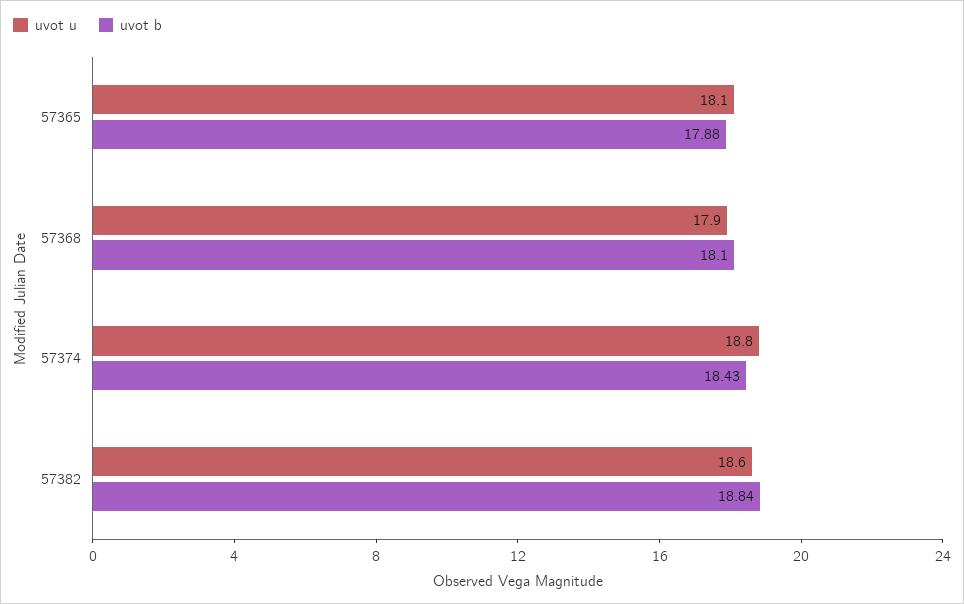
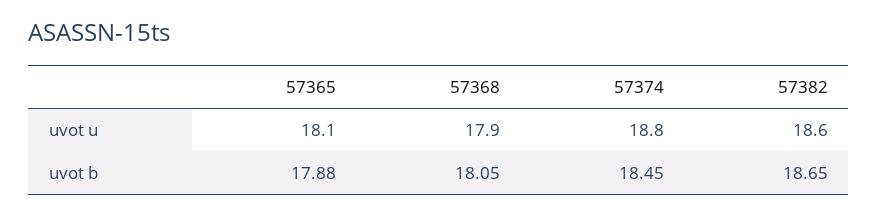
uvot b, 57368: 18.1 -> 18.05
uvot b, 57374: 18.43 -> 18.45
uvot b, 57382: 18.84 -> 18.65

